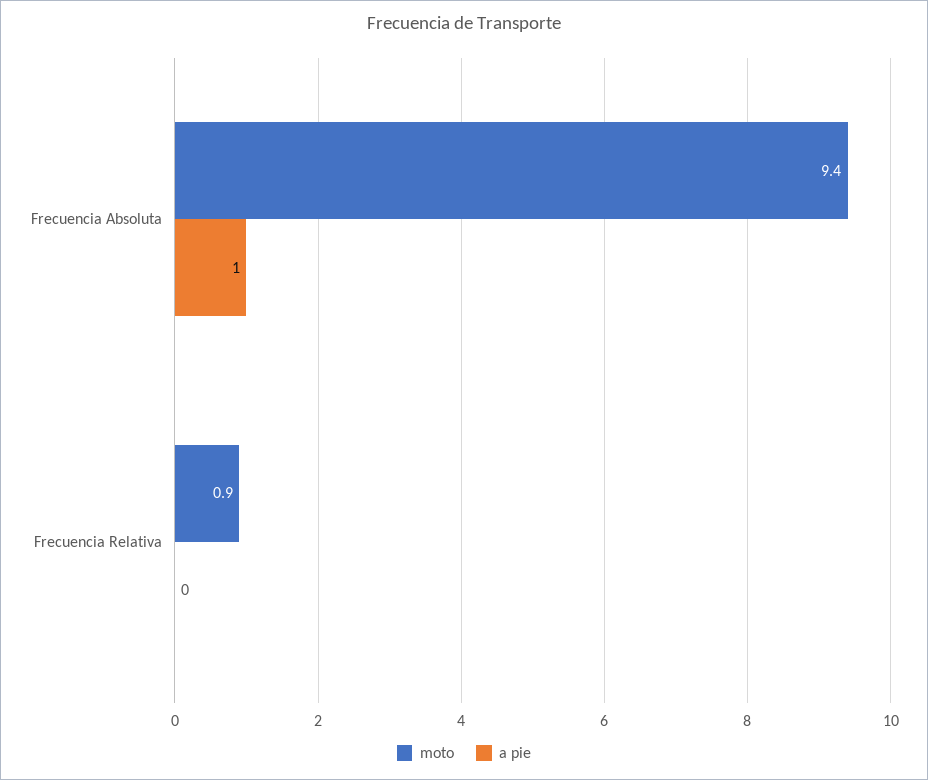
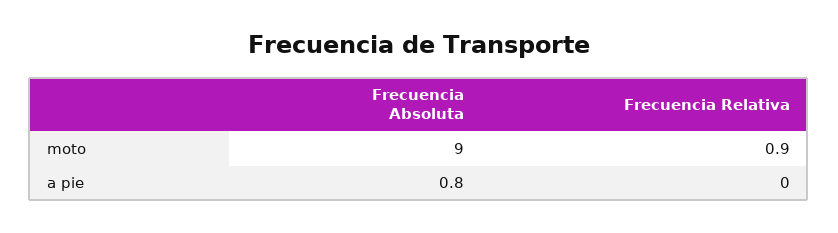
moto, Frecuencia Absoluta: 9.4 -> 9
a pie, Frecuencia Absoluta: 1 -> 0.8

